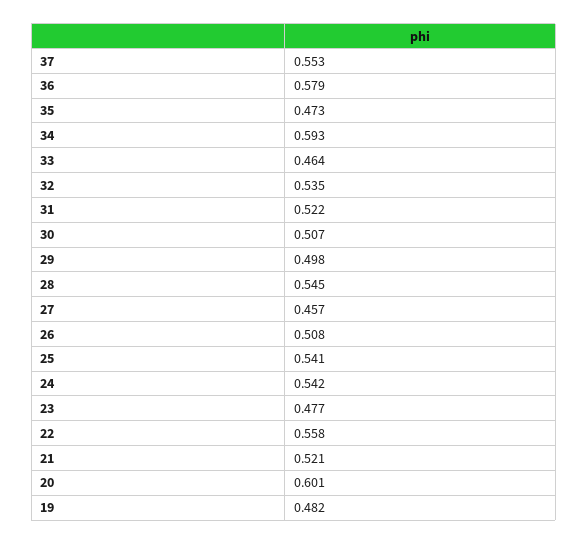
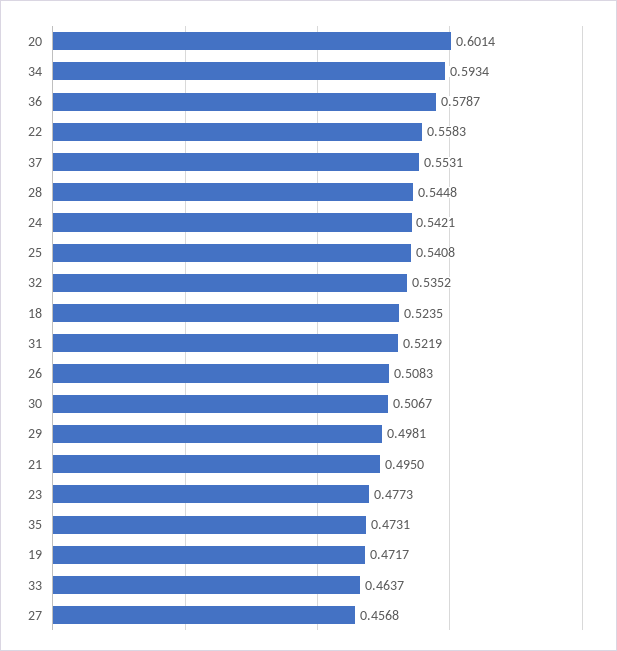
21: 0.521 -> 0.495
19: 0.482 -> 0.4717
18: none -> 0.5235

